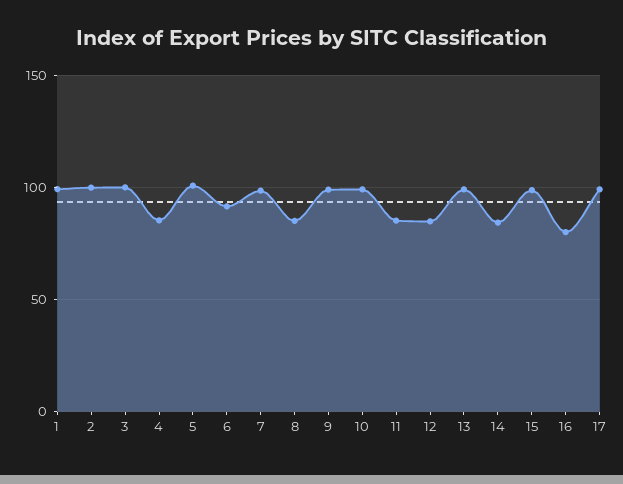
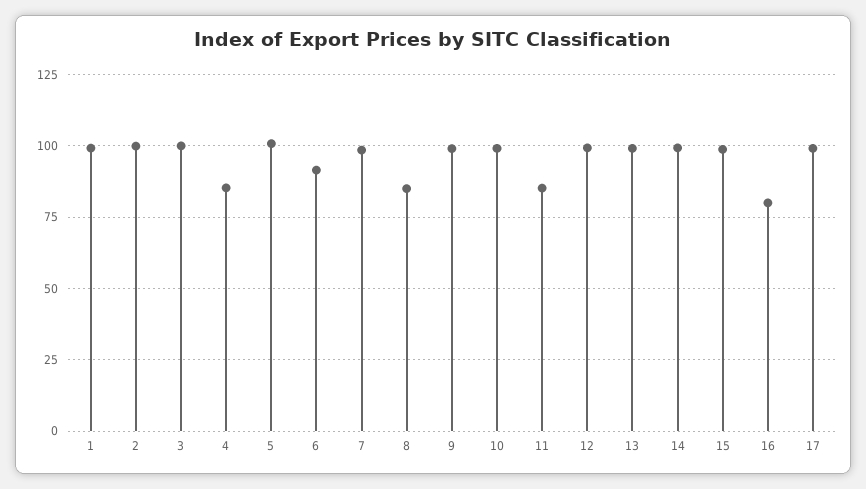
12: 85 -> 100
14: 85 -> 100

